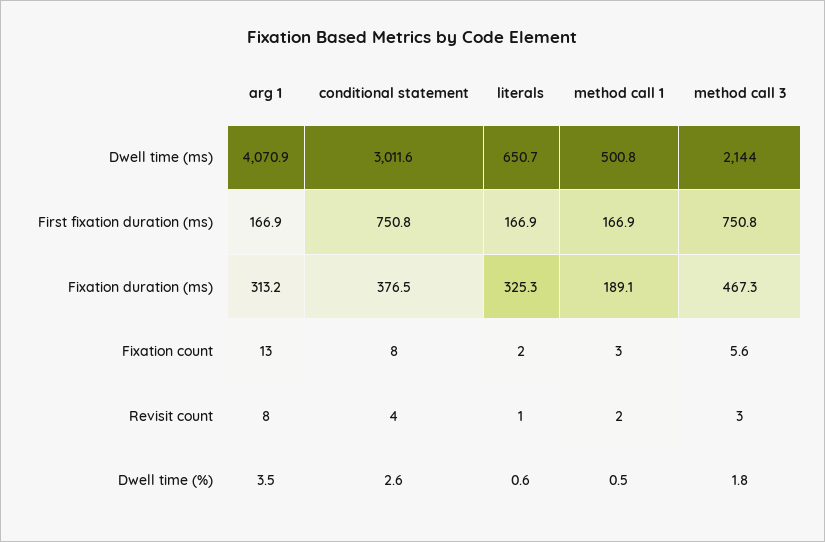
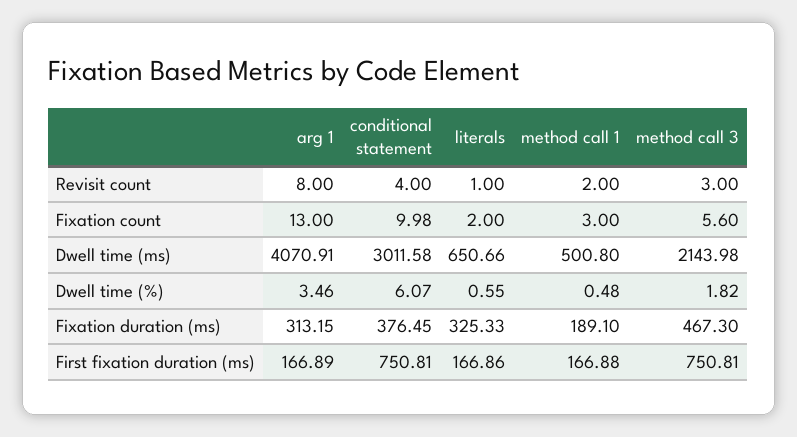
conditional statement, Fixation count: 8 -> 9.98
conditional statement, Dwell time (%): 2.6 -> 6.07

